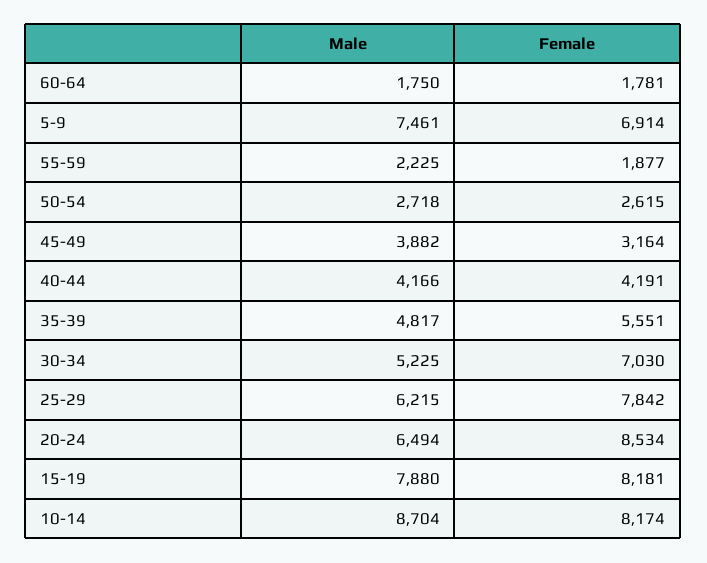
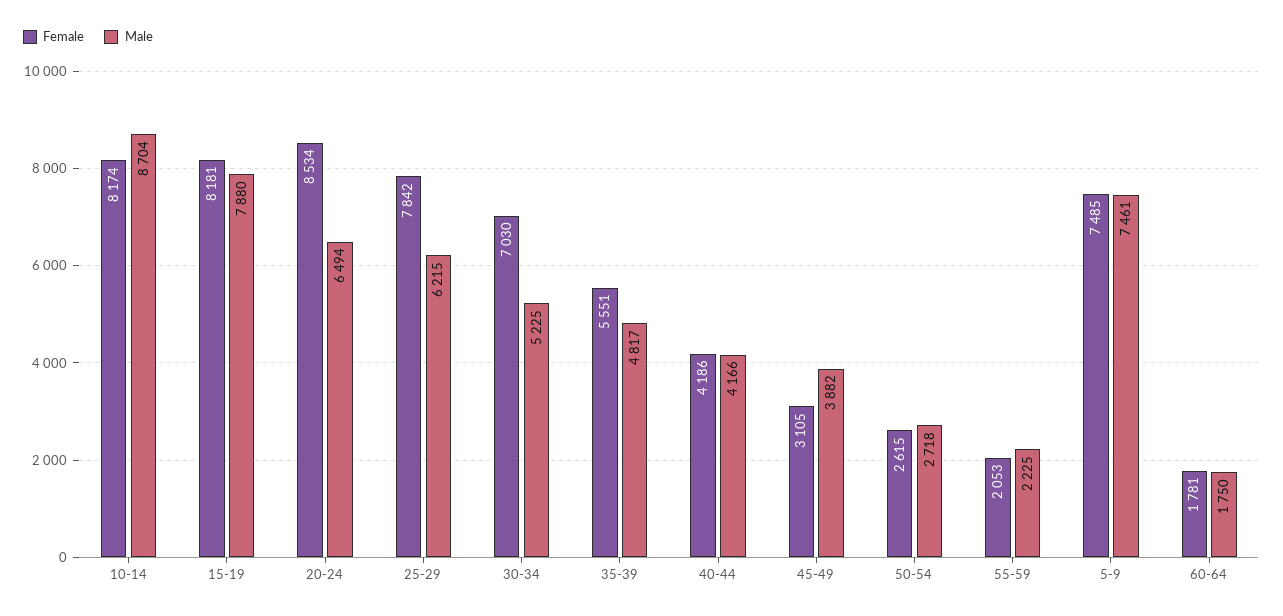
Female, 5-9: 6914 -> 7485
Female, 55-59: 1877 -> 2053
Female, 45-49: 3164 -> 3105
Female, 40-44: 4191 -> 4186

